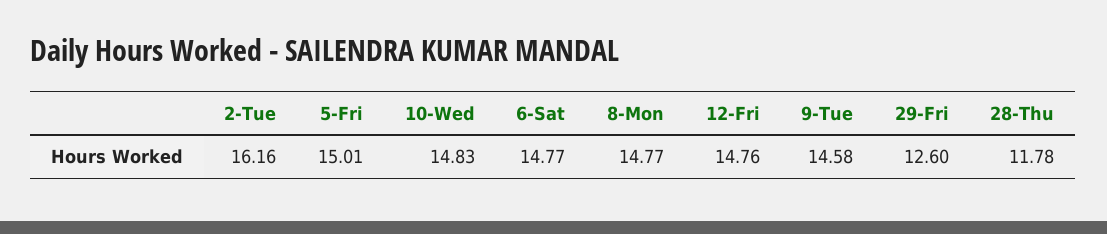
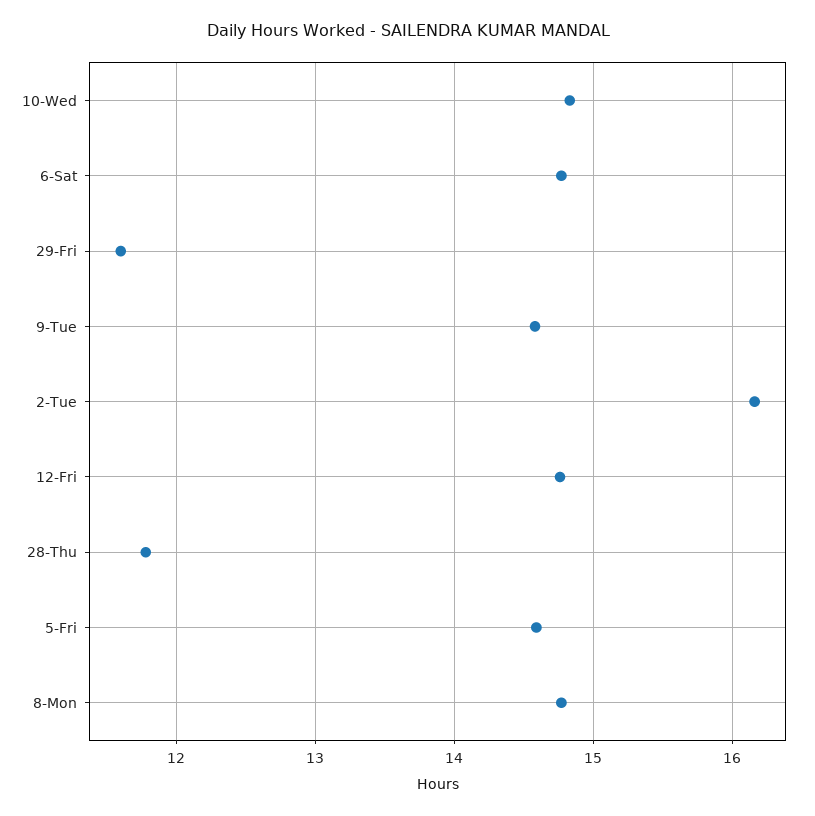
5-Fri: 15.01 -> 14.6
29-Fri: 12.6 -> 11.6

